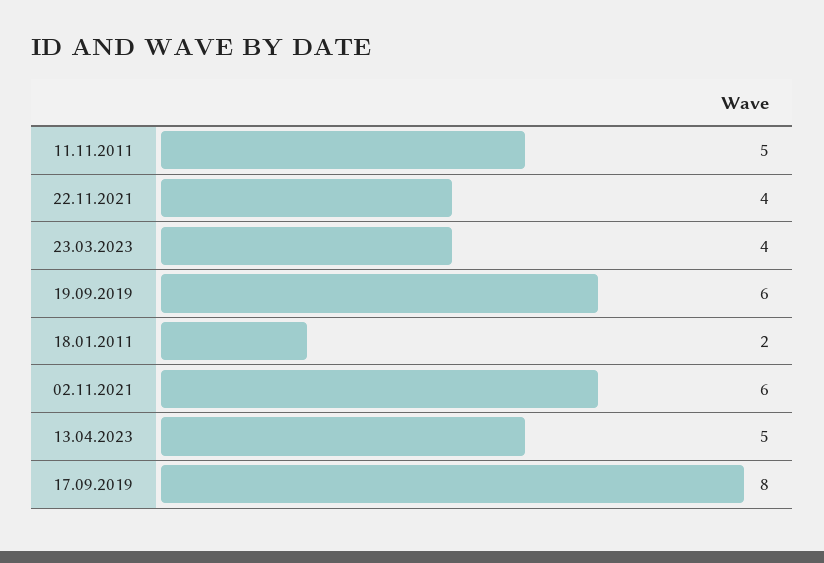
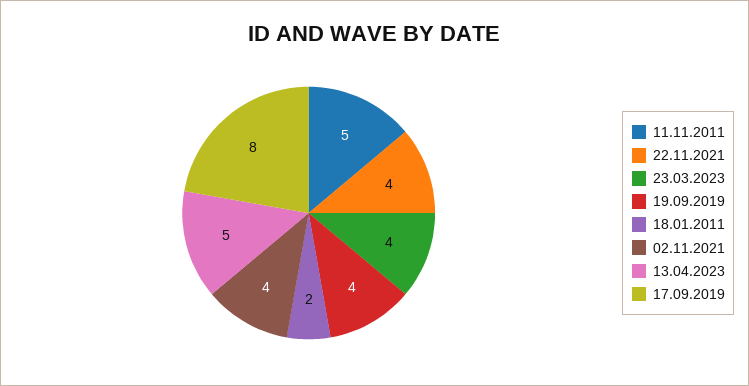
19.09.2019: 6 -> 4
02.11.2021: 6 -> 4

